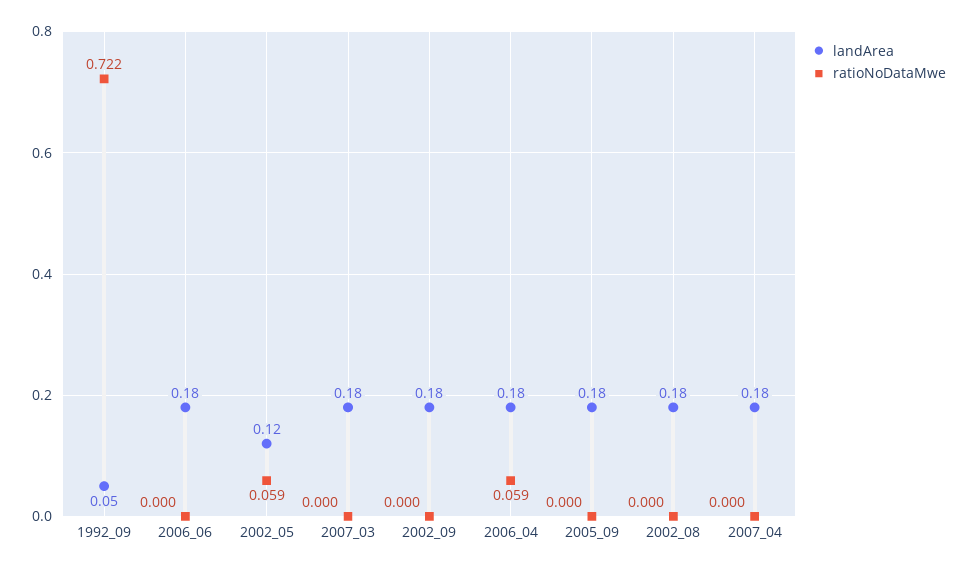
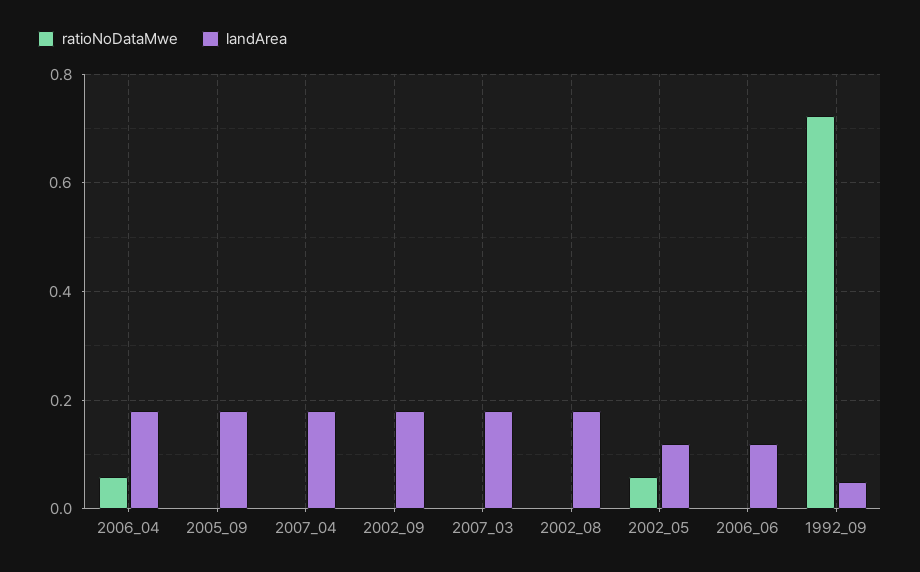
landArea, 2006_06: 0.18 -> 0.12

